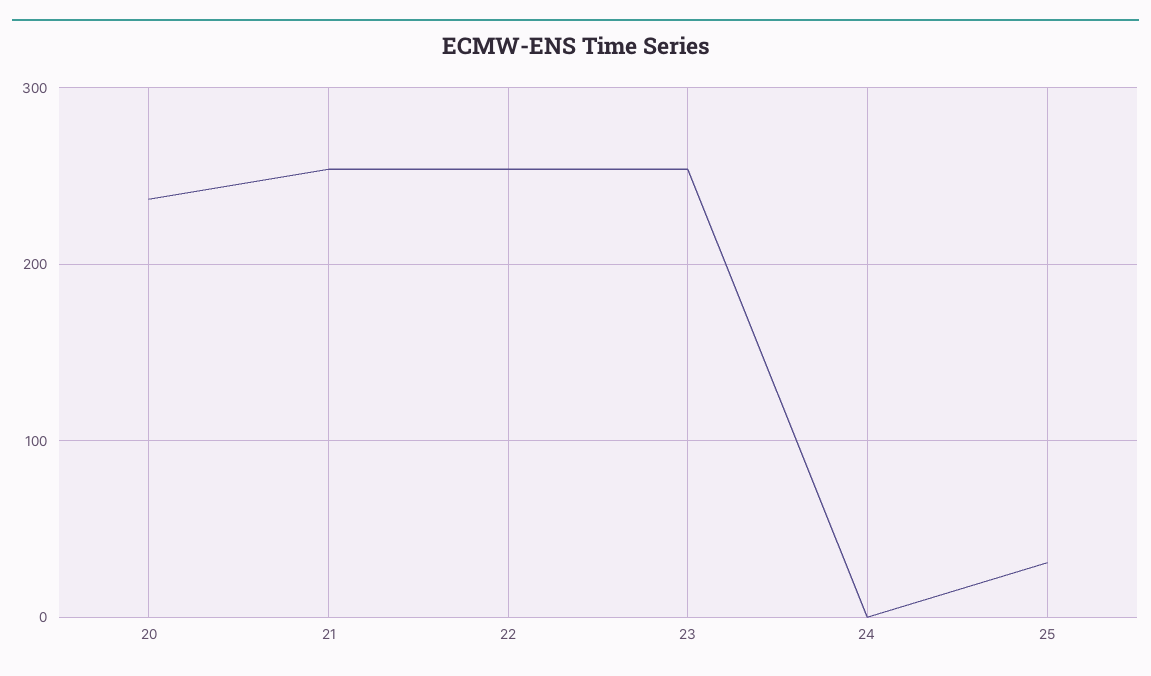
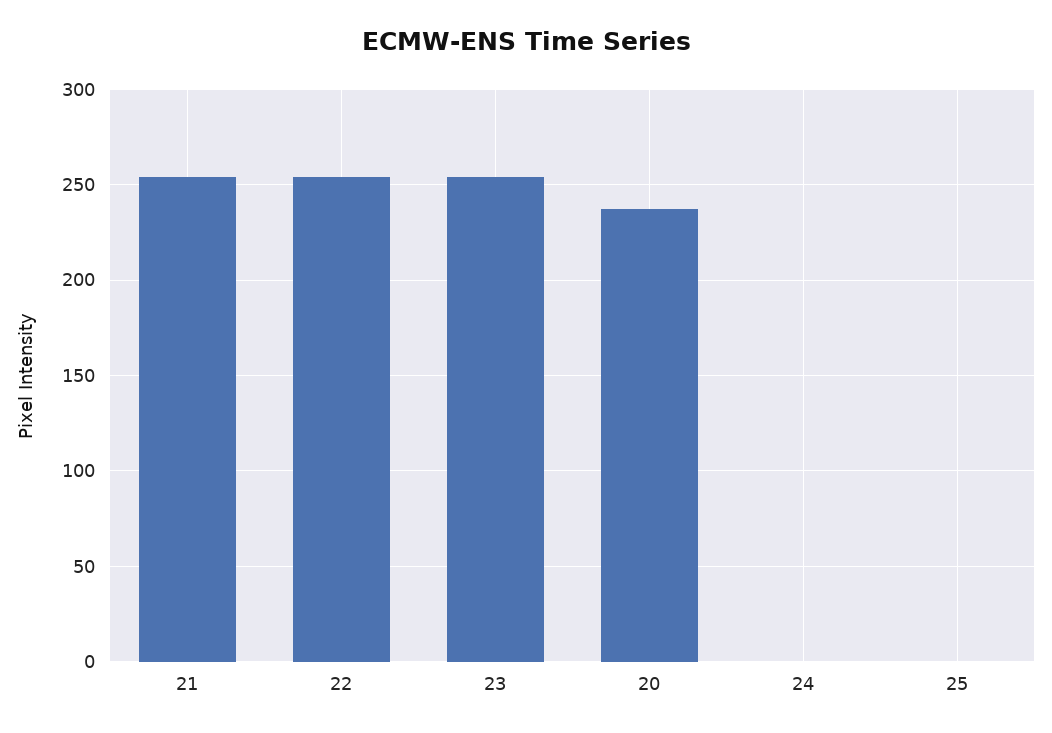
25: 30 -> 0

